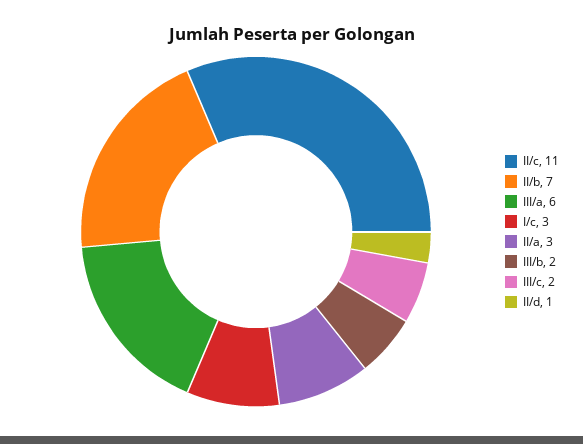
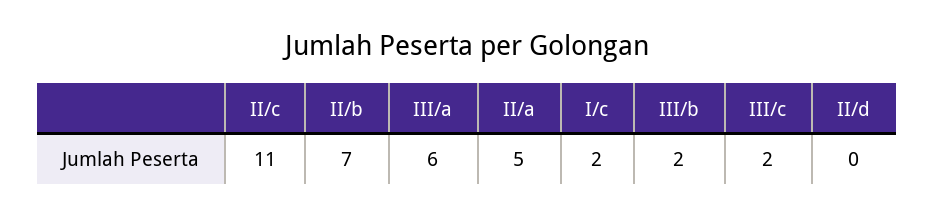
I/c: 3 -> 2
II/a: 3 -> 5
II/d: 1 -> 0

